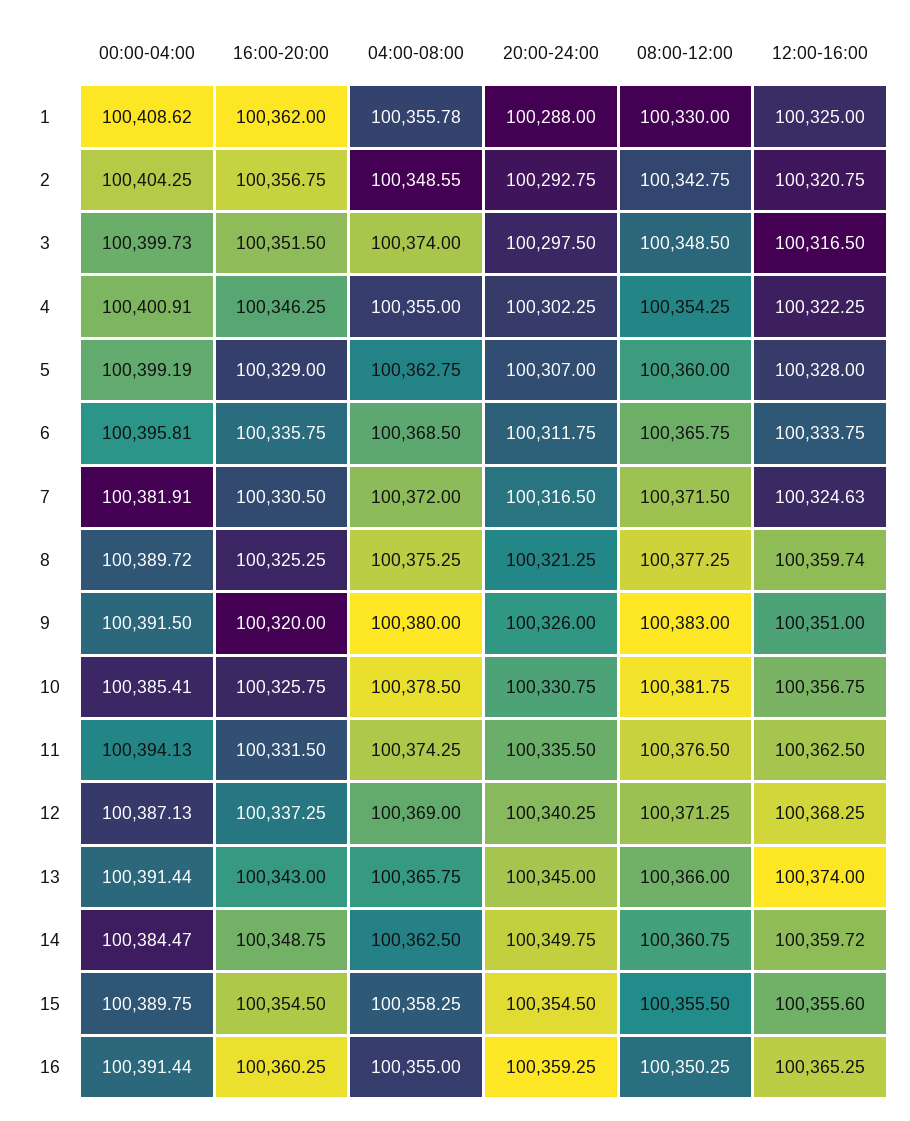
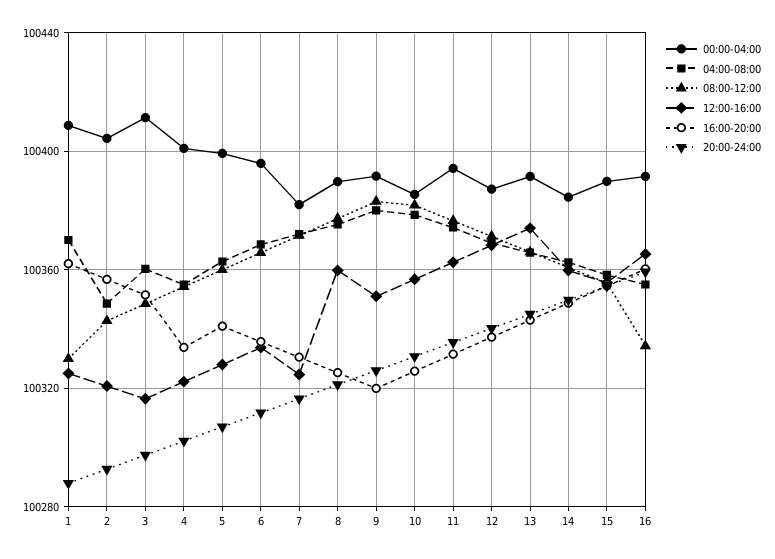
04:00-08:00, 1: 100355.78 -> 100370
00:00-04:00, 3: 100399.73 -> 100410
04:00-08:00, 3: 100374 -> 100360
16:00-20:00, 4: 100346.25 -> 100335
16:00-20:00, 5: 100329 -> 100340
08:00-12:00, 16: 100350.25 -> 100335

